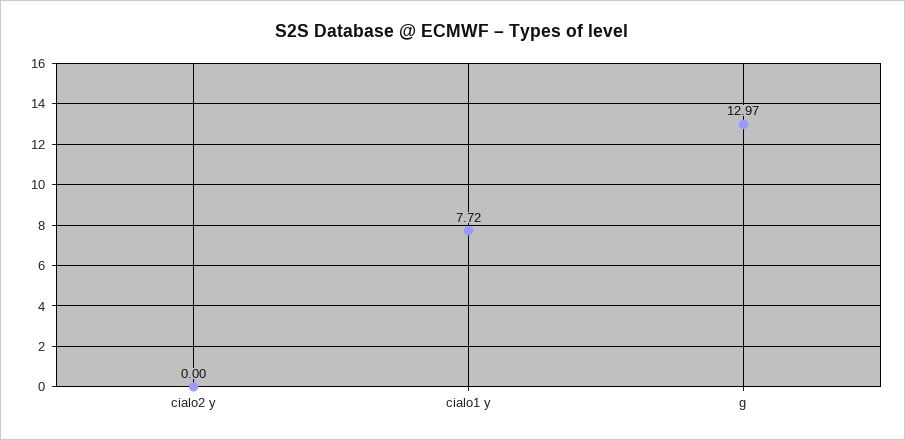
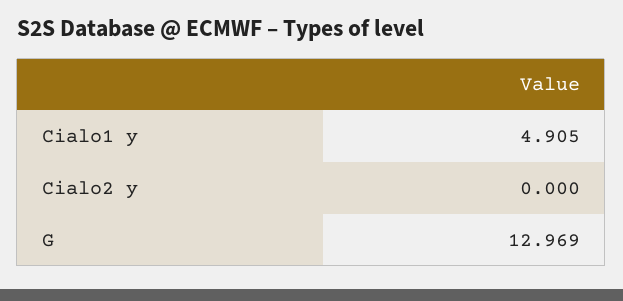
cialo1 y: 7.72 -> 4.905

